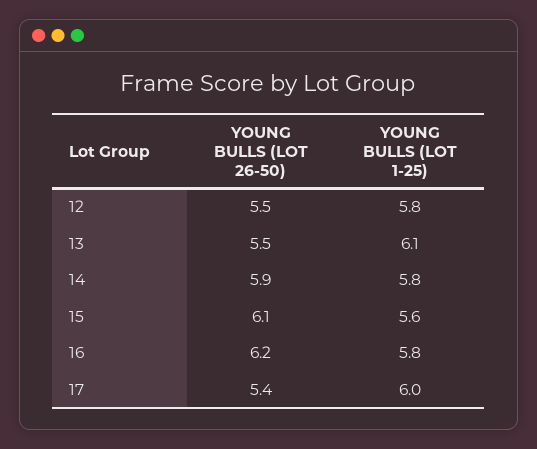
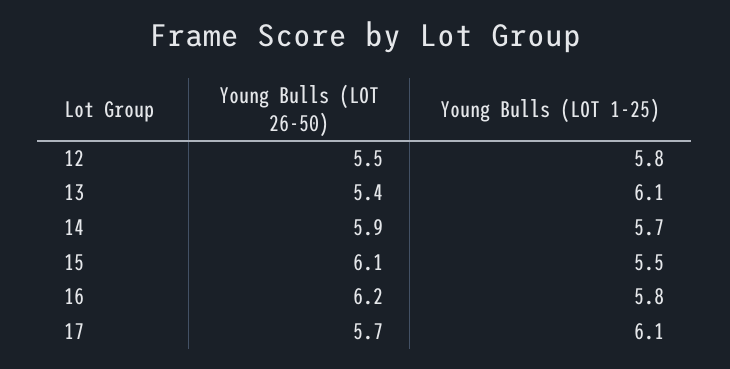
YOUNG BULLS (LOT 26-50), 13: 5.5 -> 5.4
YOUNG BULLS (LOT 1-25), 14: 5.8 -> 5.7
YOUNG BULLS (LOT 1-25), 15: 5.6 -> 5.5
YOUNG BULLS (LOT 26-50), 17: 5.4 -> 5.7
YOUNG BULLS (LOT 1-25), 17: 6 -> 6.1

